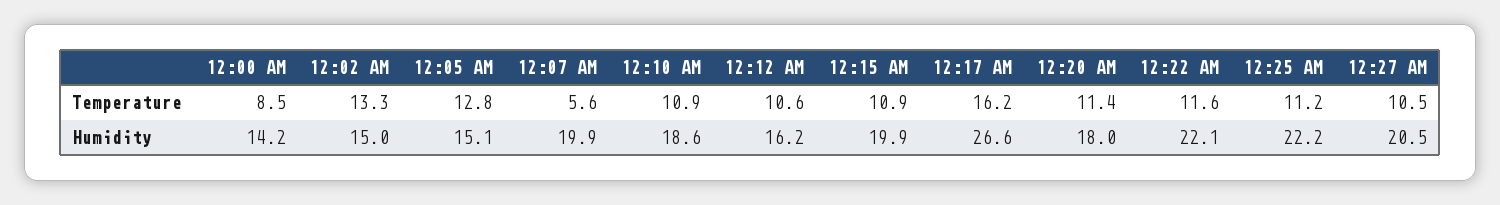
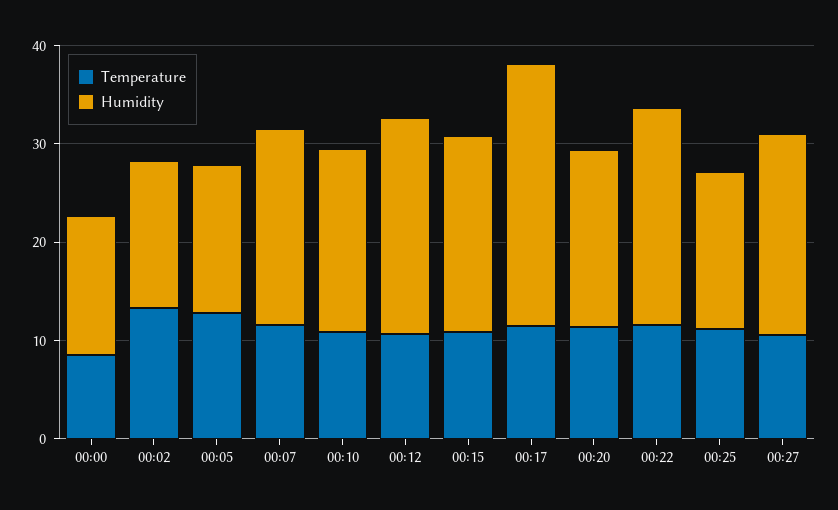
Temperature, 12:07 AM: 5.6 -> 12
Temperature, 12:17 AM: 16.2 -> 12
Humidity, 12:12 AM: 16.2 -> 22
Humidity, 12:25 AM: 22.2 -> 16

